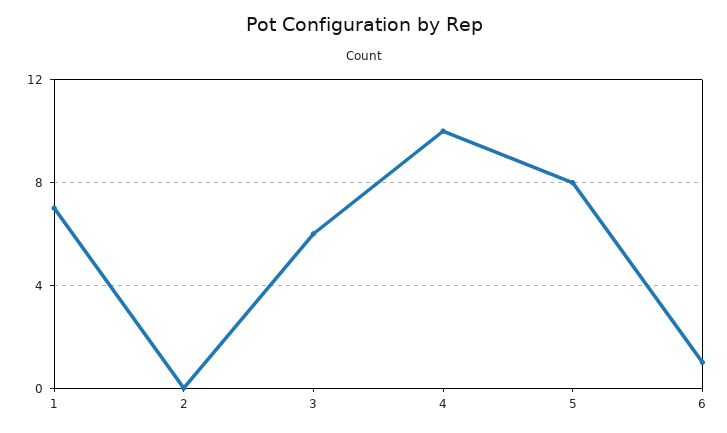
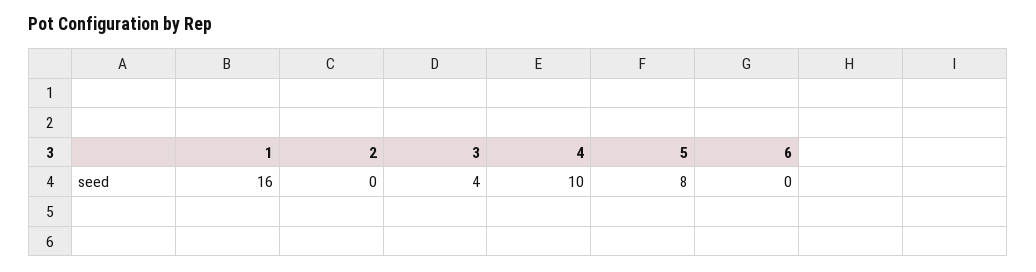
1: 7 -> 16
3: 6 -> 4
6: 1 -> 0

